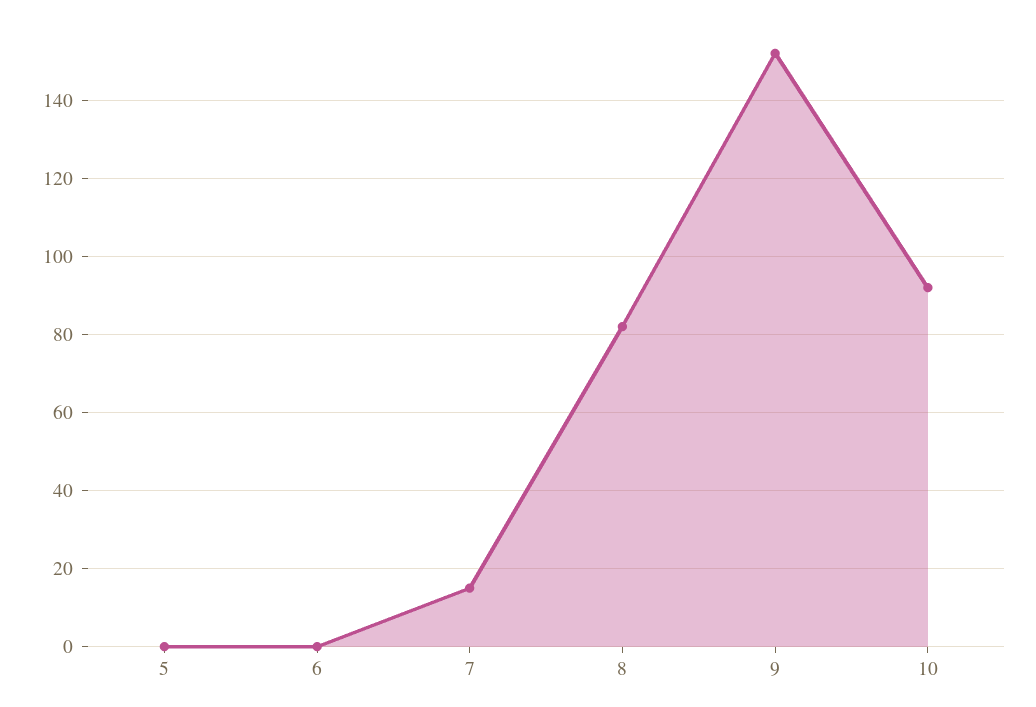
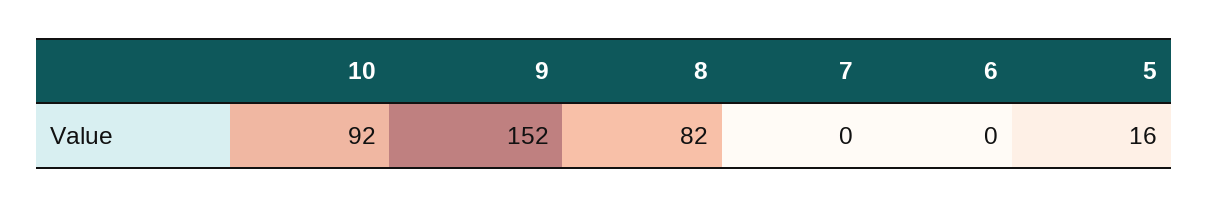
5: 0 -> 16
7: 15 -> 0

